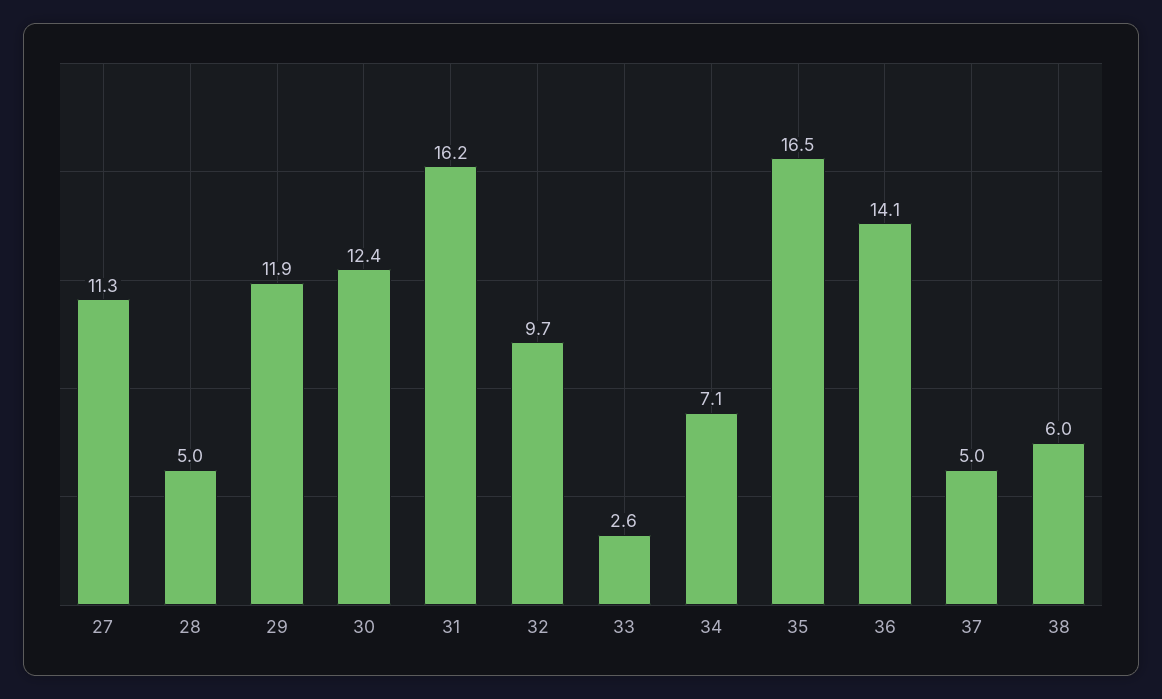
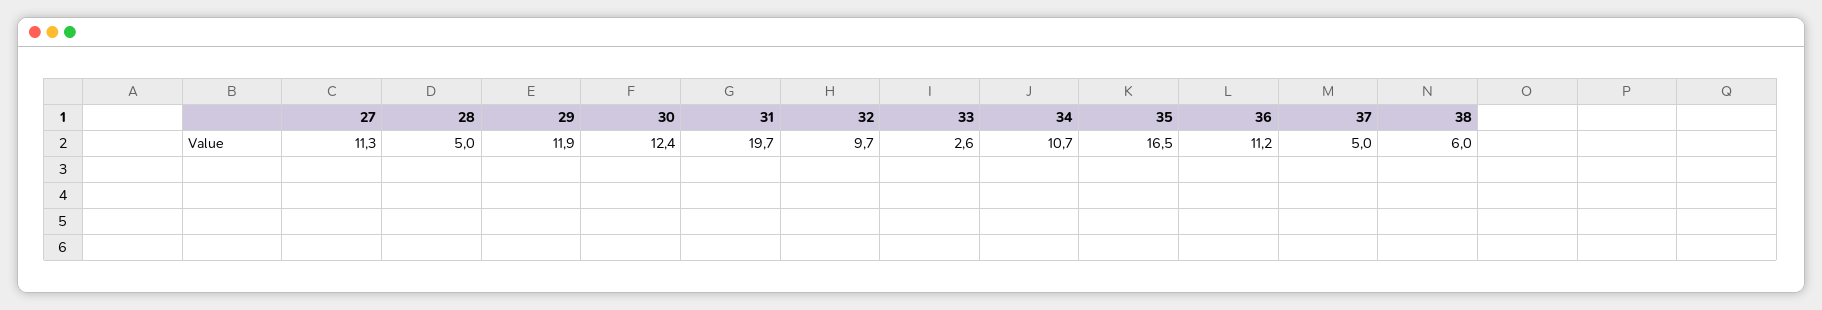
31: 16.2 -> 19.7
34: 7.1 -> 10.7
36: 14.1 -> 11.2

